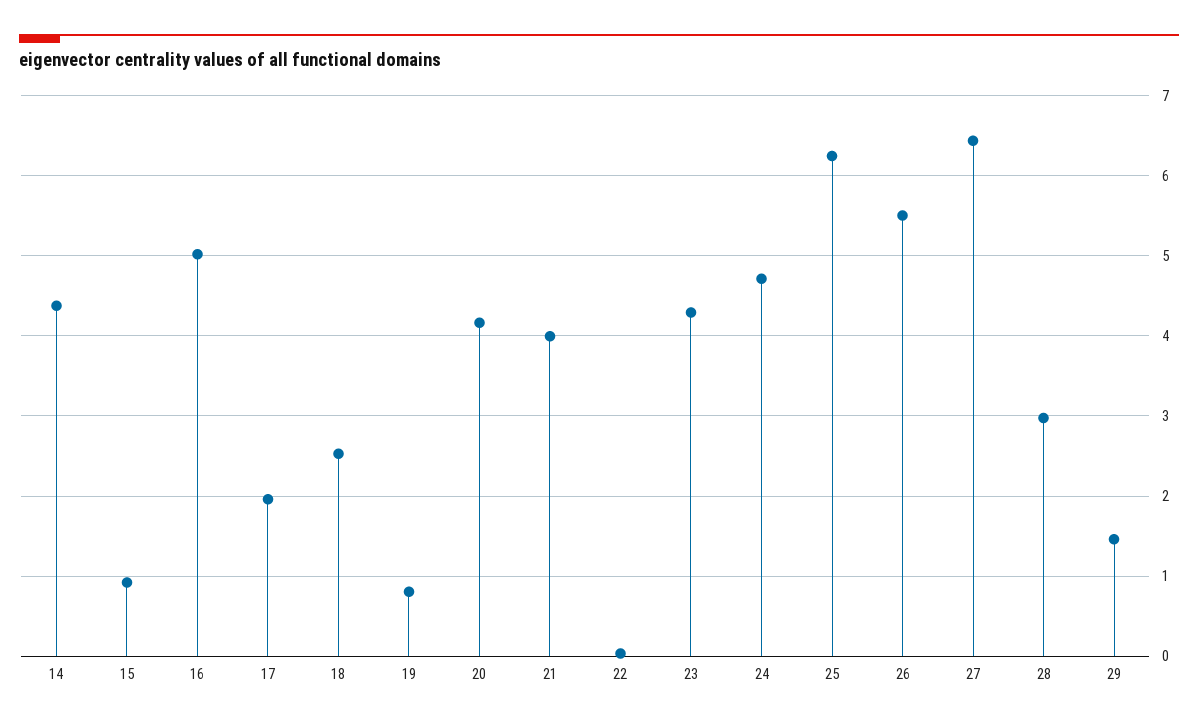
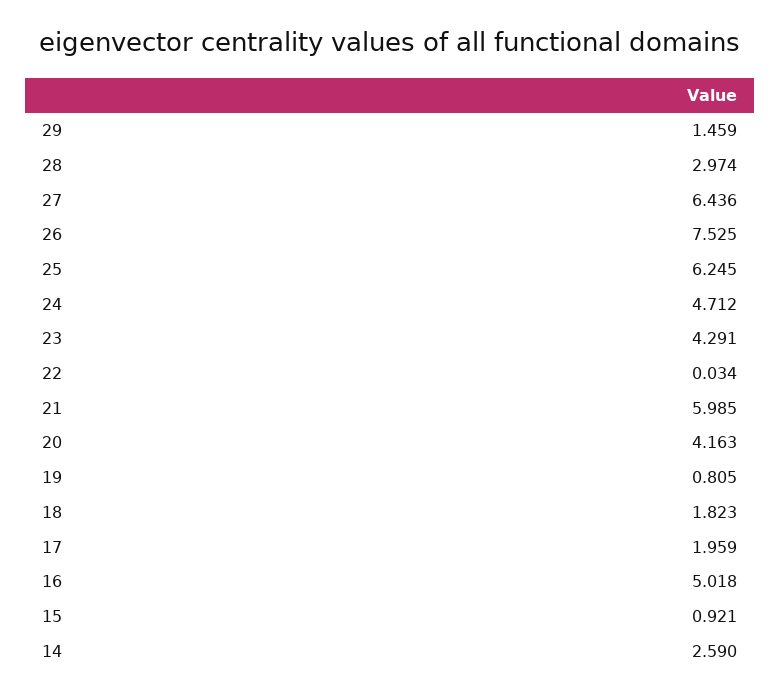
14: 4.4 -> 2.59
18: 2.5 -> 1.823
21: 4 -> 5.985
26: 5.5 -> 7.525

